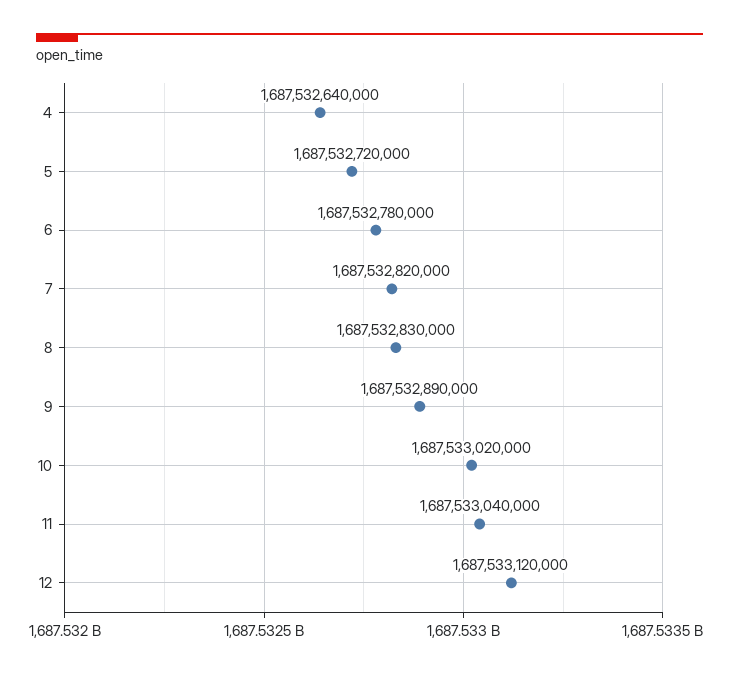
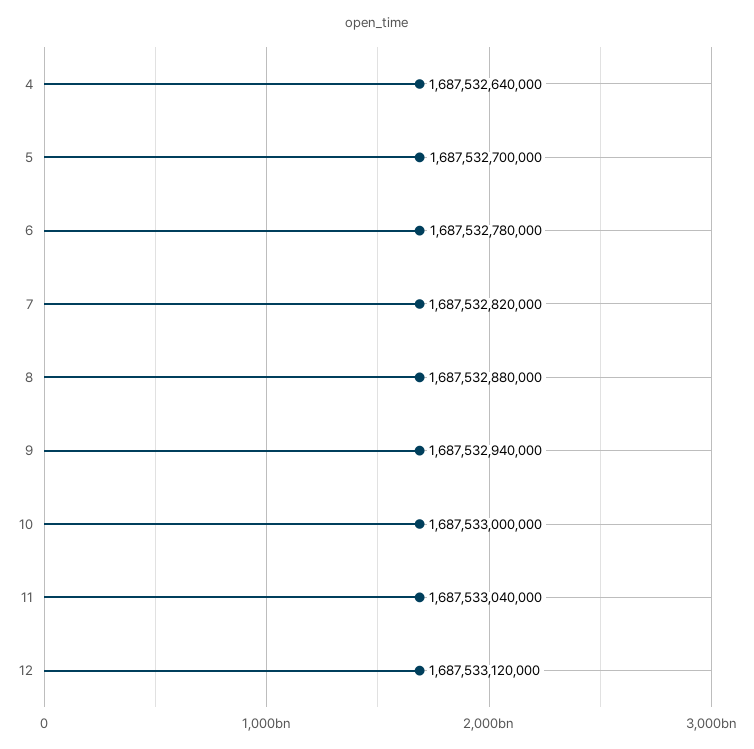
5: 1687532720000 -> 1687532700000
8: 1687532830000 -> 1687532880000
9: 1687532890000 -> 1687532940000
10: 1687533020000 -> 1687533000000

